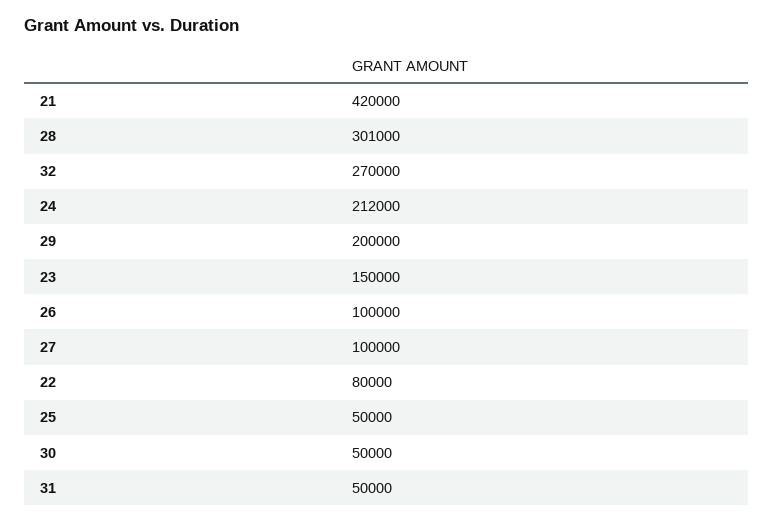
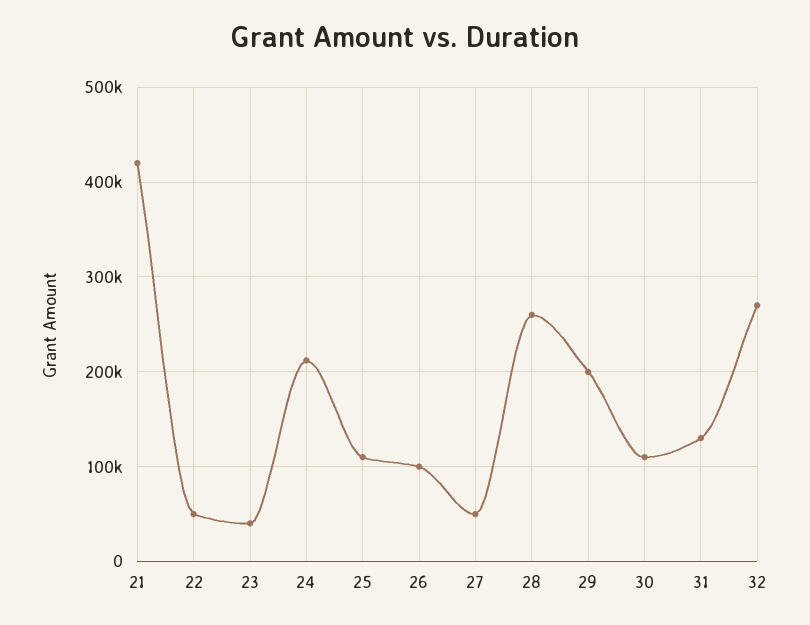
28: 301000 -> 260000
23: 150000 -> 40000
27: 100000 -> 50000
22: 80000 -> 50000
25: 50000 -> 110000
30: 50000 -> 110000
31: 50000 -> 130000

